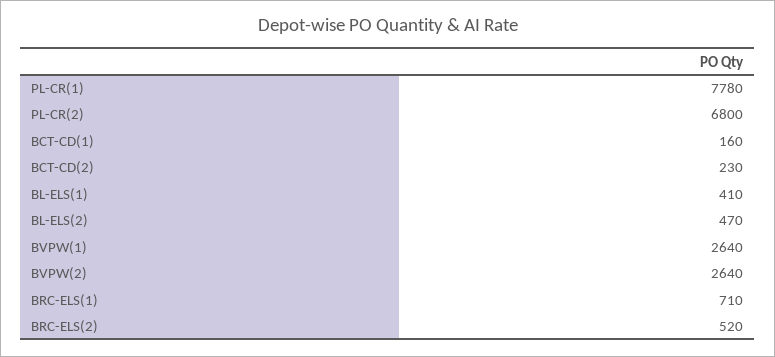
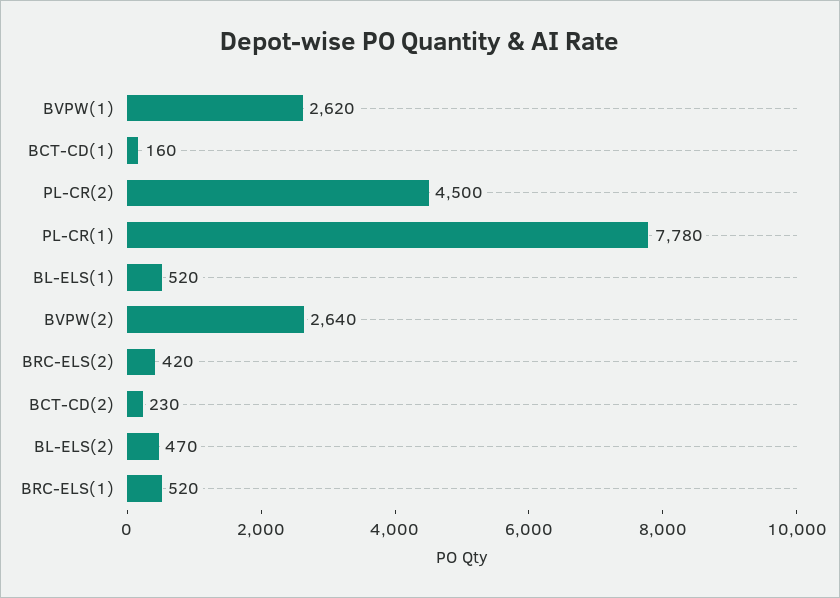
PL-CR(2): 6800 -> 4500
BL-ELS(1): 410 -> 520
BVPW(1): 2640 -> 2620
BRC-ELS(1): 710 -> 520
BRC-ELS(2): 520 -> 420

